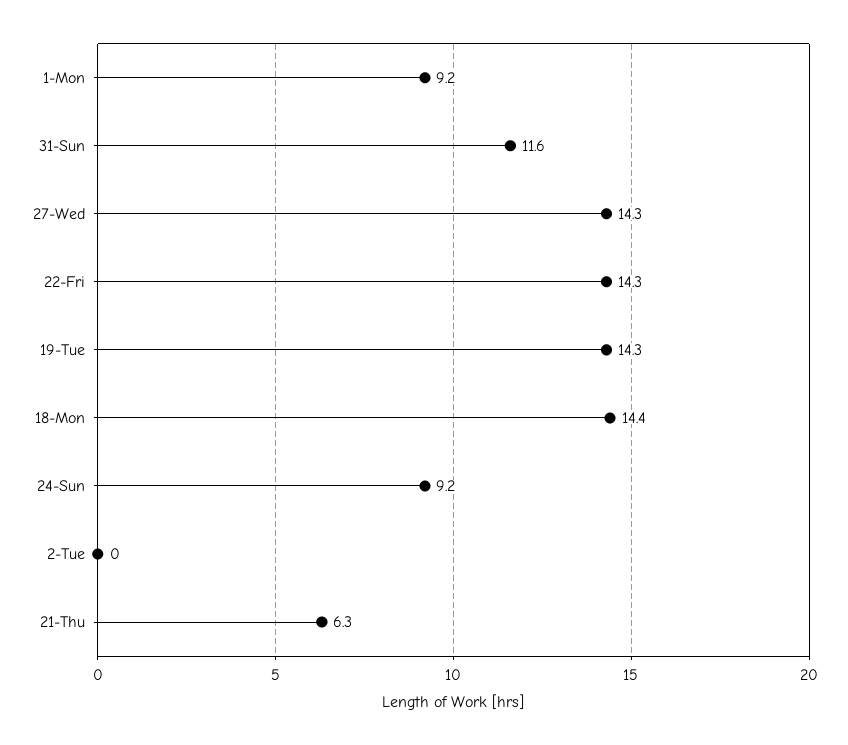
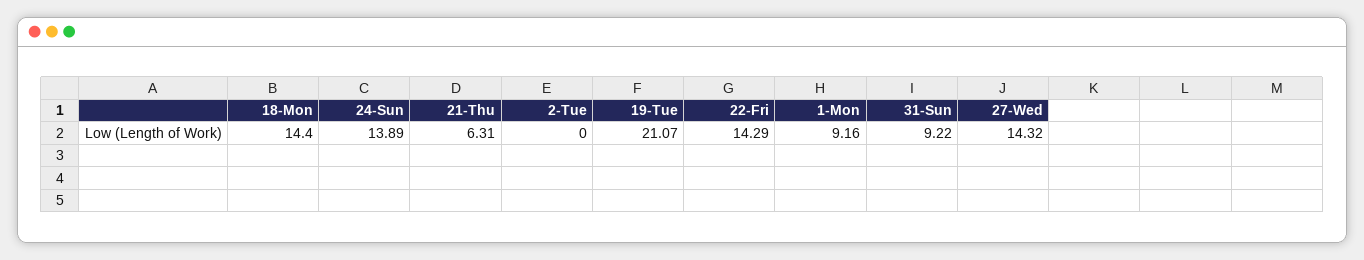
31-Sun: 11.6 -> 9.22
19-Tue: 14.3 -> 21.07
24-Sun: 9.2 -> 13.89

